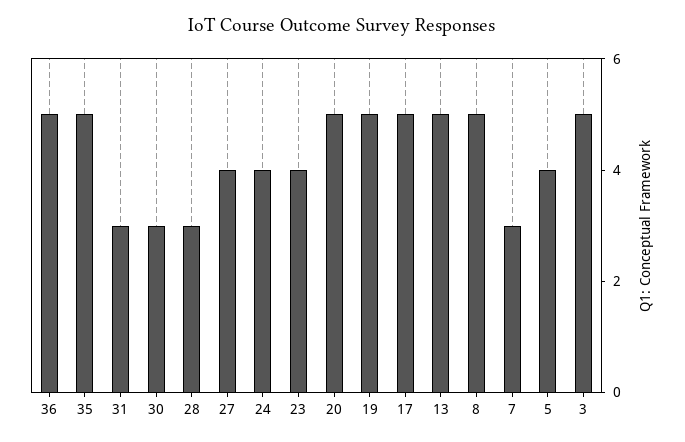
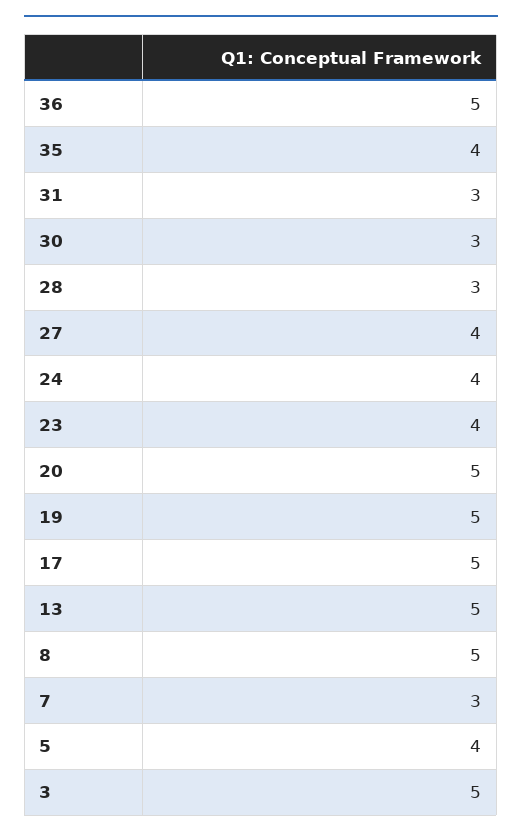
35: 5 -> 4

